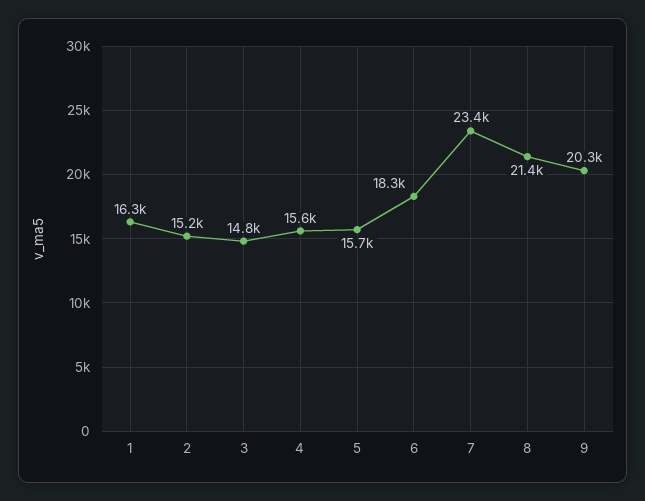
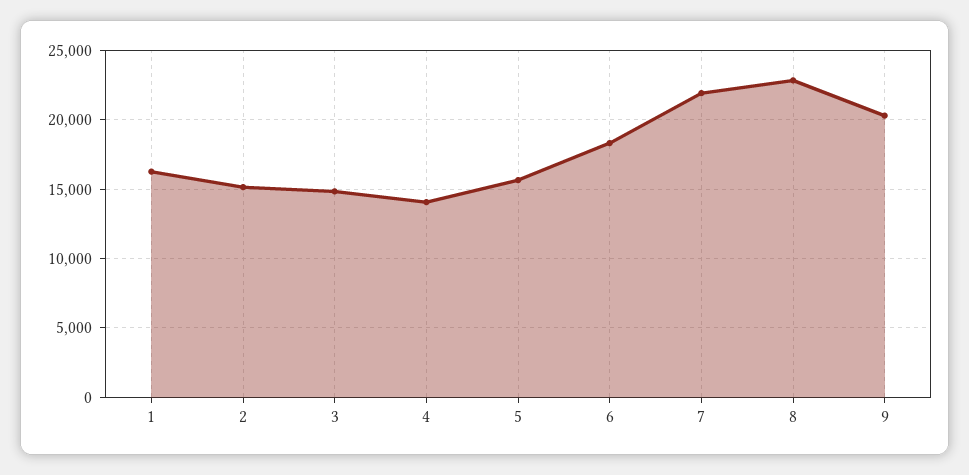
4: 15600 -> 14000
7: 23400 -> 22000
8: 21400 -> 23000

